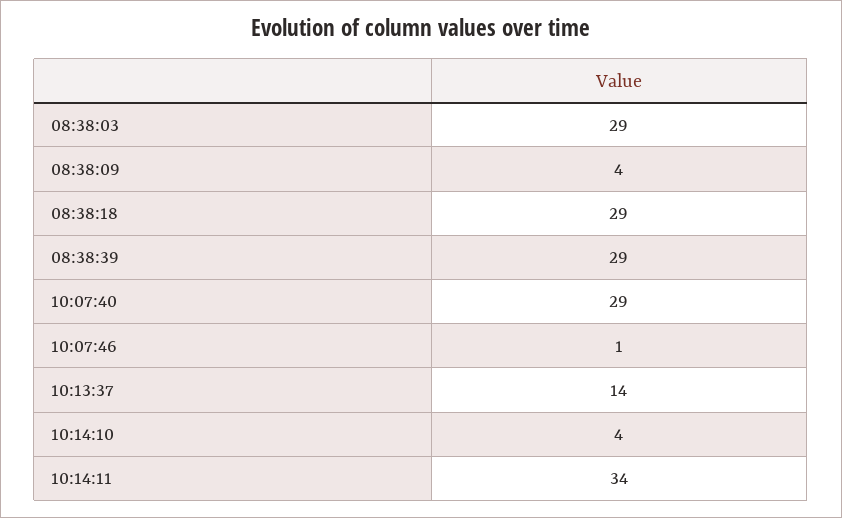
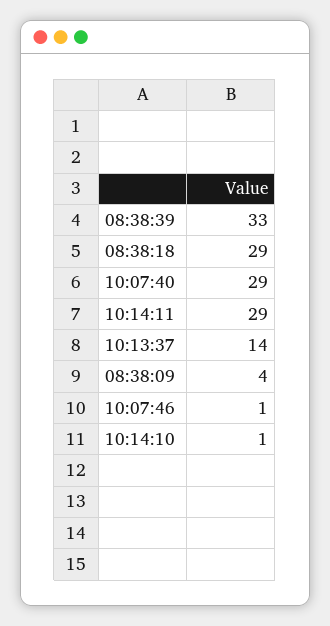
08:38:03: 29 -> none
08:38:39: 29 -> 33
10:14:10: 4 -> 1
10:14:11: 34 -> 29

